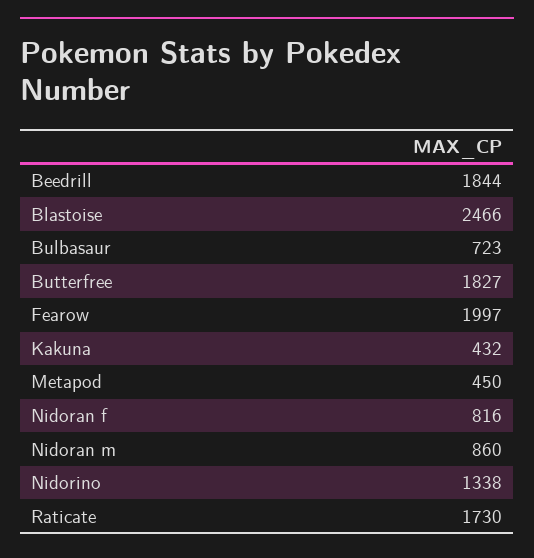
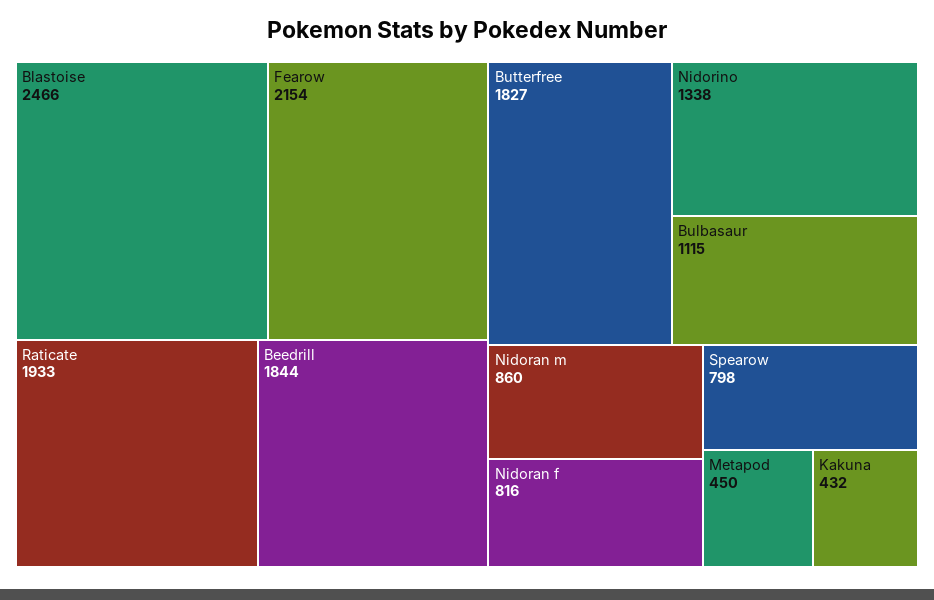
Bulbasaur: 723 -> 1115
Fearow: 1997 -> 2154
Raticate: 1730 -> 1933
Spearow: none -> 798

